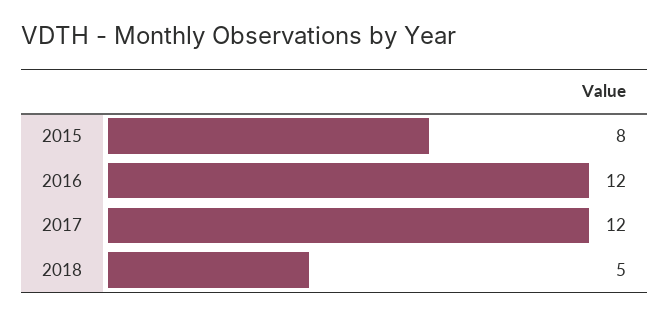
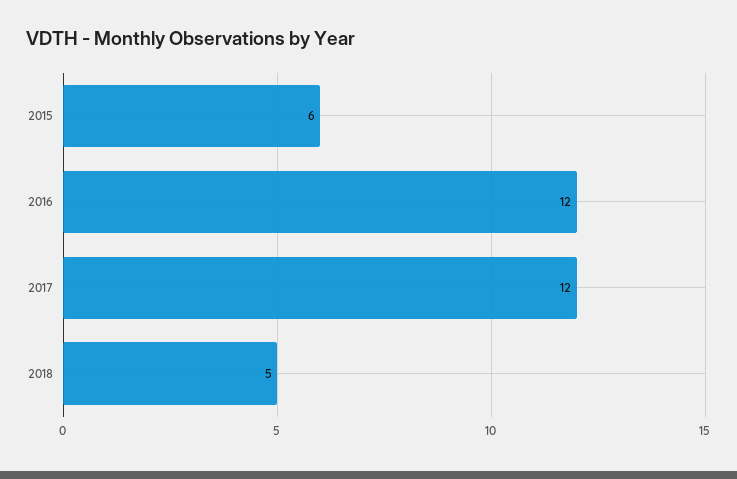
2015: 8 -> 6

